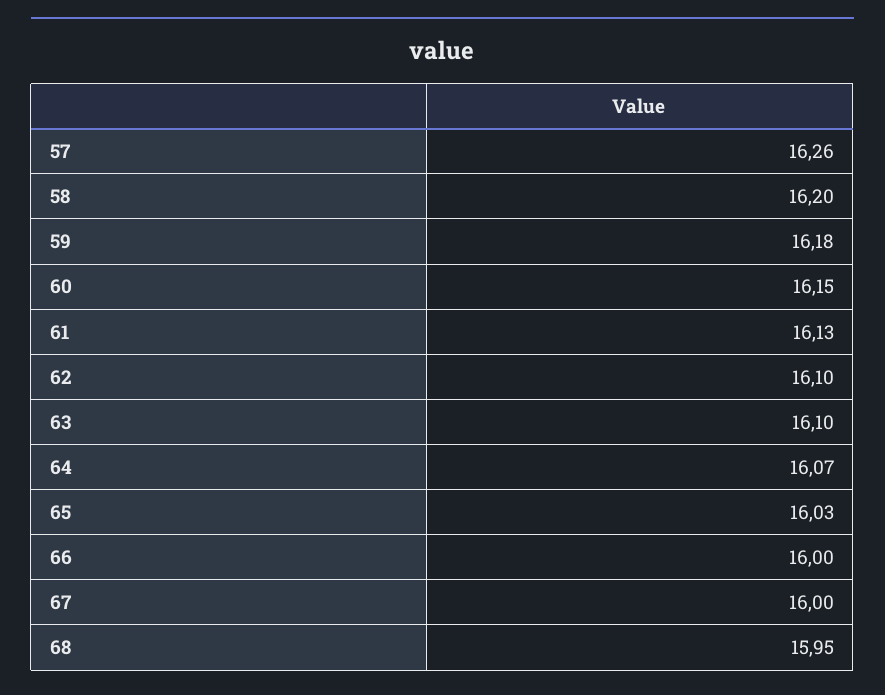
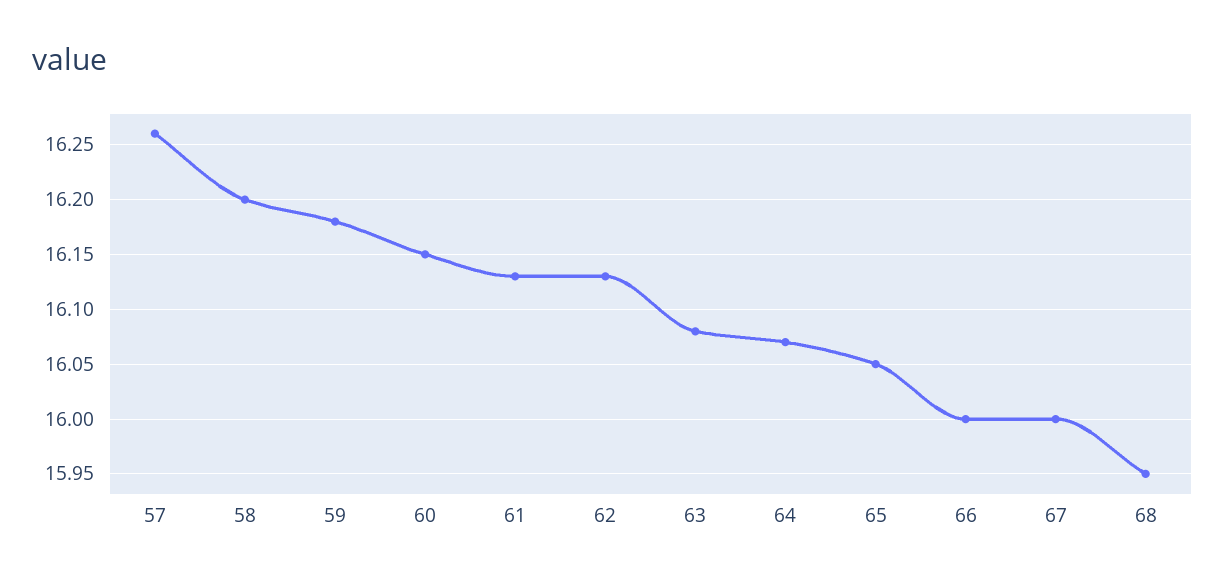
62: 16.1 -> 16.13
63: 16.1 -> 16.08
65: 16.03 -> 16.05

